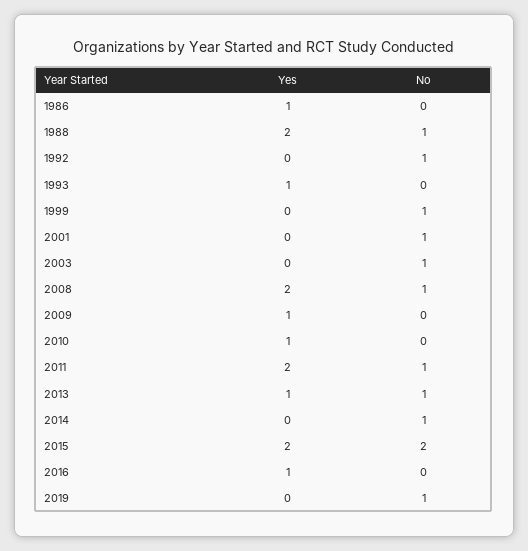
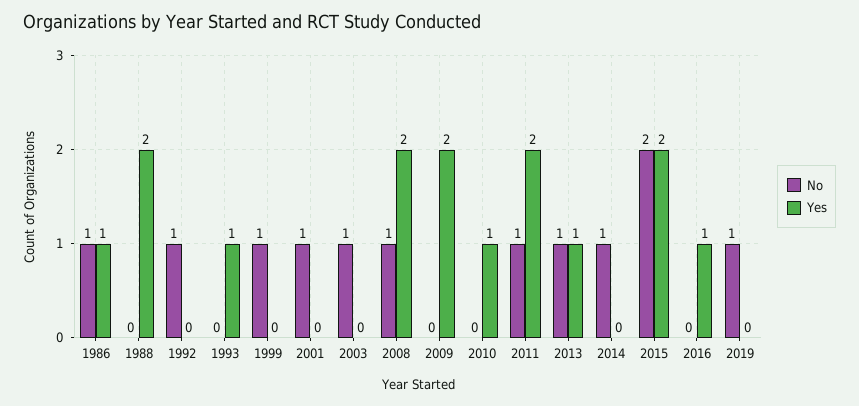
No, 1986: 0 -> 1
No, 1988: 1 -> 0
Yes, 2009: 1 -> 2

